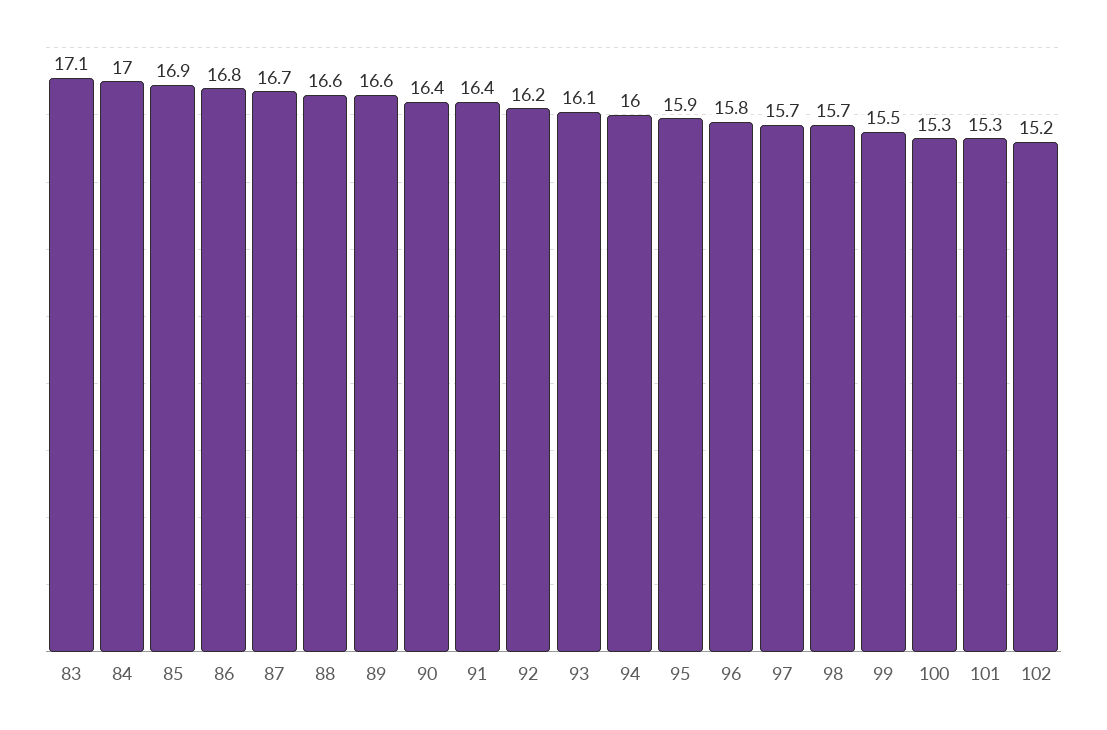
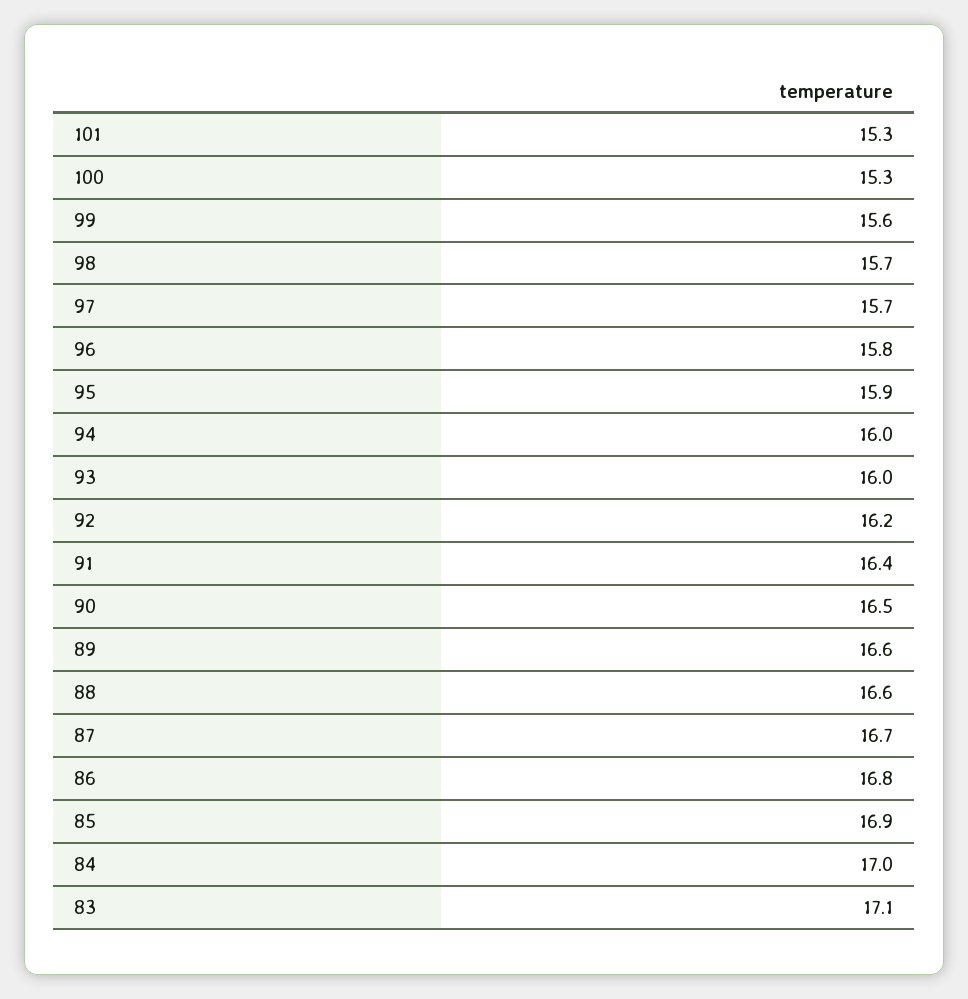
90: 16.4 -> 16.5
93: 16.1 -> 16
99: 15.5 -> 15.6
102: 15.2 -> none

